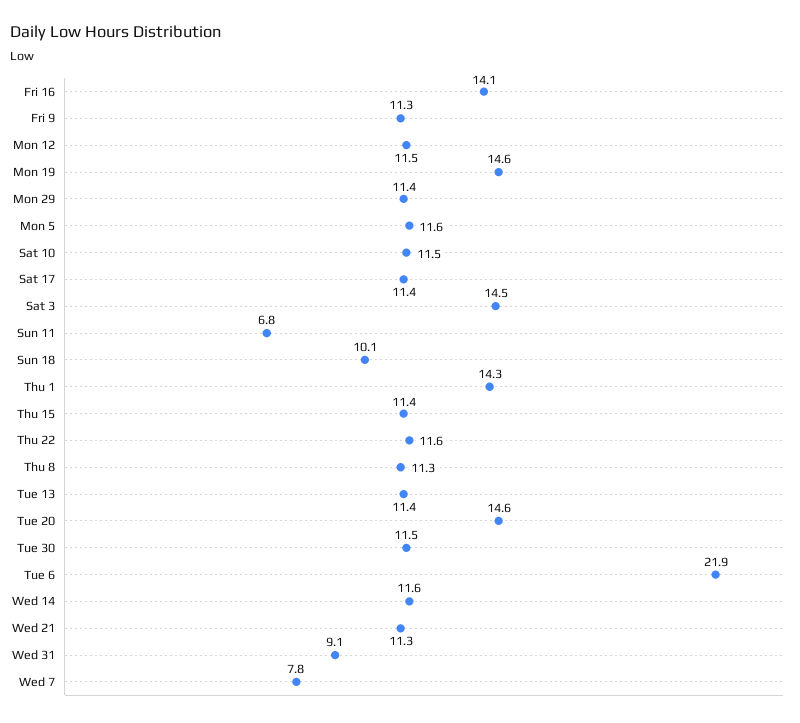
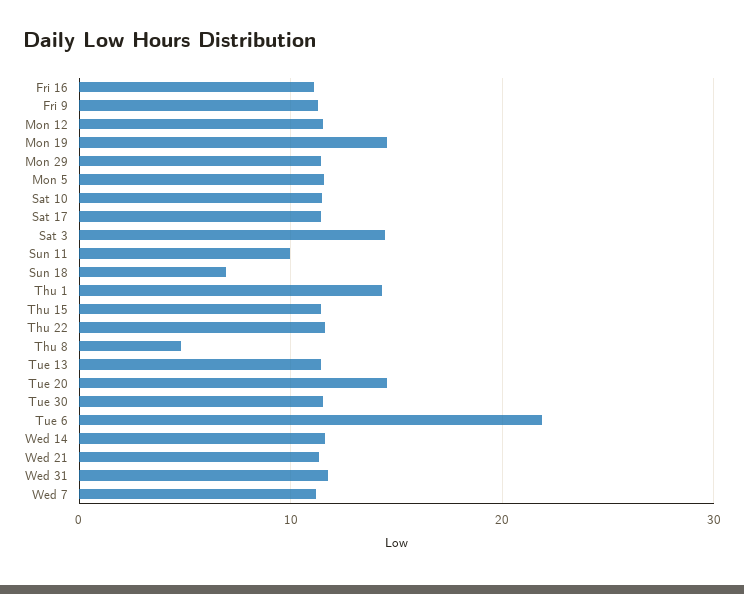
Fri 16: 14.1 -> 11
Sun 11: 6.8 -> 10
Sun 18: 10.1 -> 7
Thu 8: 11.3 -> 5
Wed 31: 9.1 -> 12
Wed 7: 7.8 -> 11

